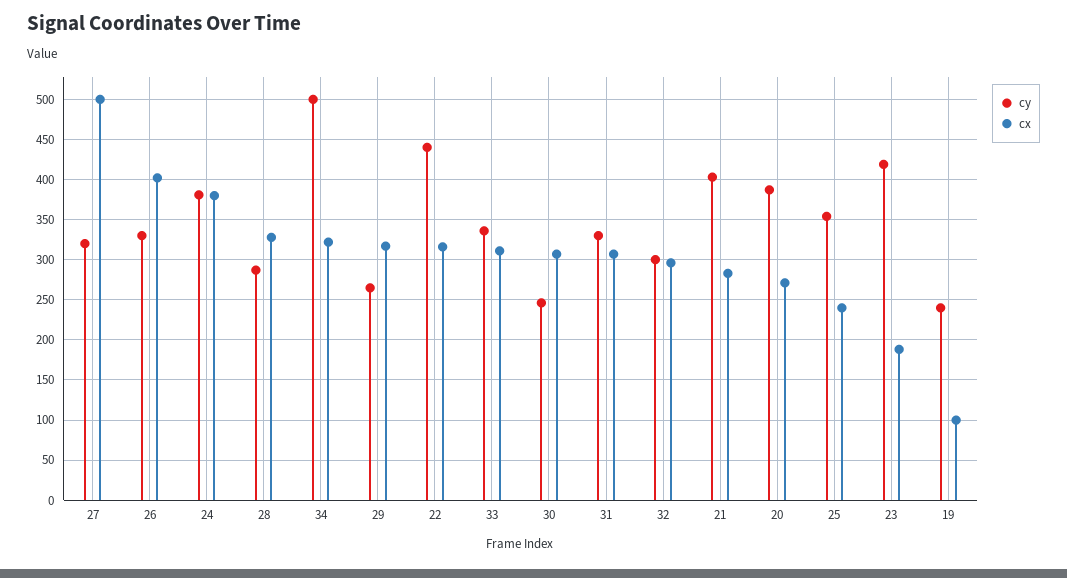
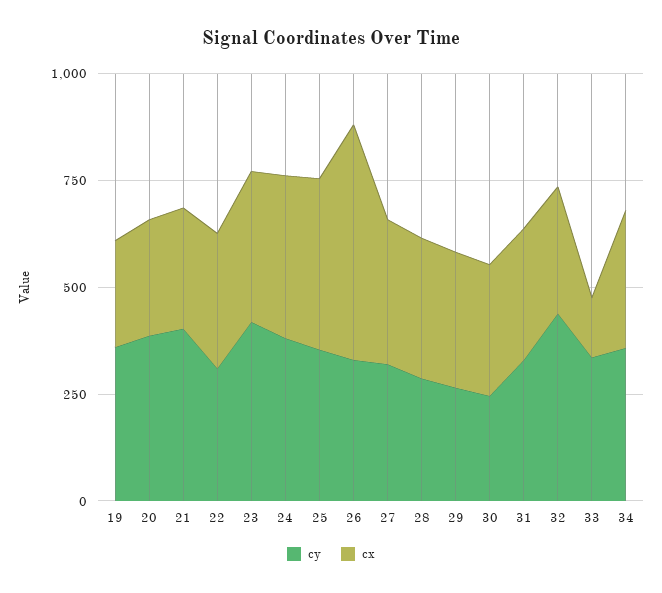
cx, 27: 500 -> 350
cx, 26: 400 -> 550
cy, 34: 500 -> 350
cy, 22: 440 -> 300
cx, 33: 310 -> 150
cy, 32: 300 -> 450
cx, 25: 240 -> 400
cx, 23: 190 -> 350
cy, 19: 240 -> 350
cx, 19: 100 -> 250

